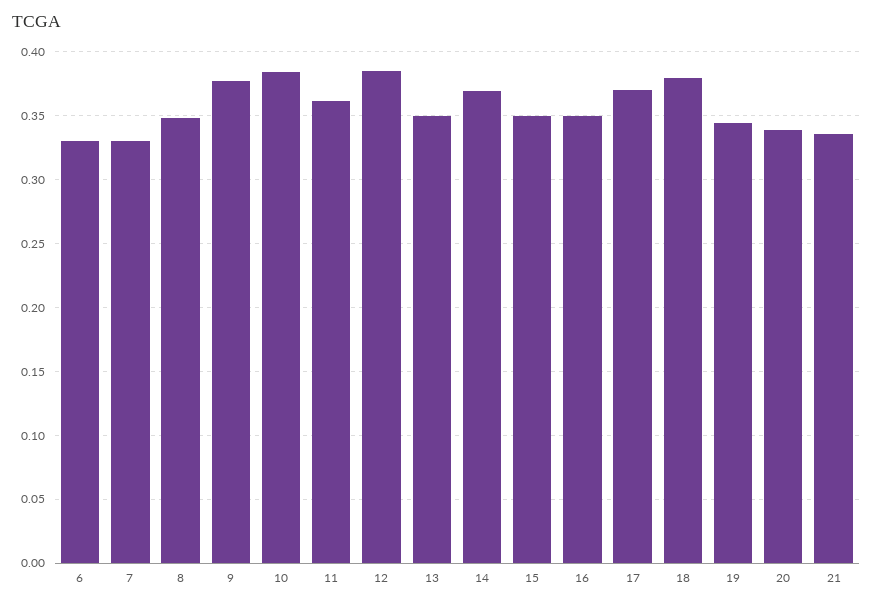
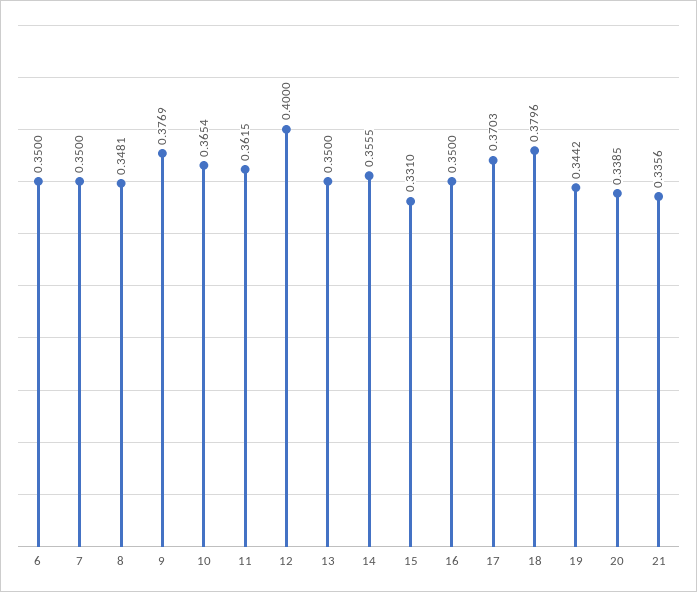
6: 0.33 -> 0.35
7: 0.33 -> 0.35
10: 0.385 -> 0.3654
12: 0.385 -> 0.4
14: 0.37 -> 0.3555
15: 0.35 -> 0.331

